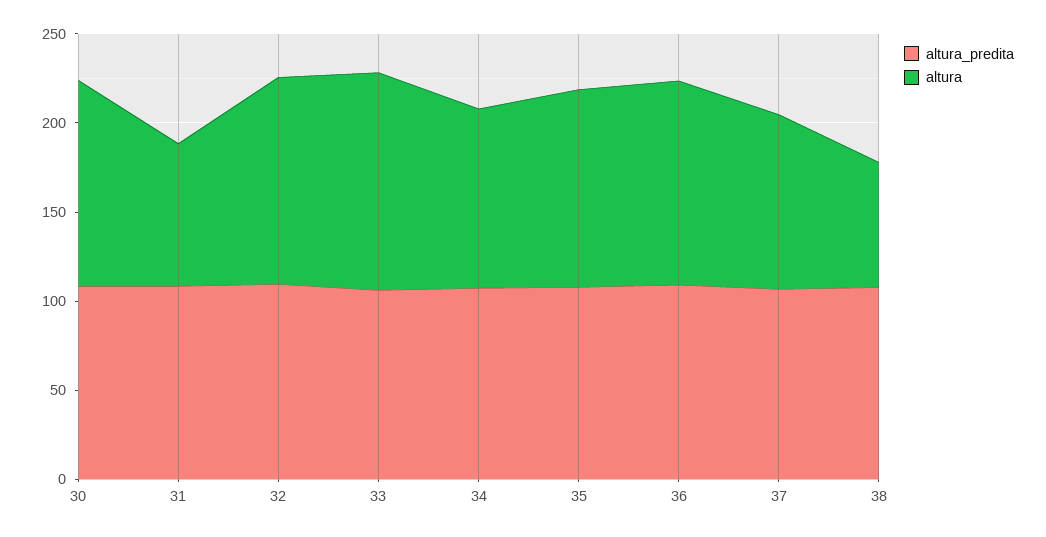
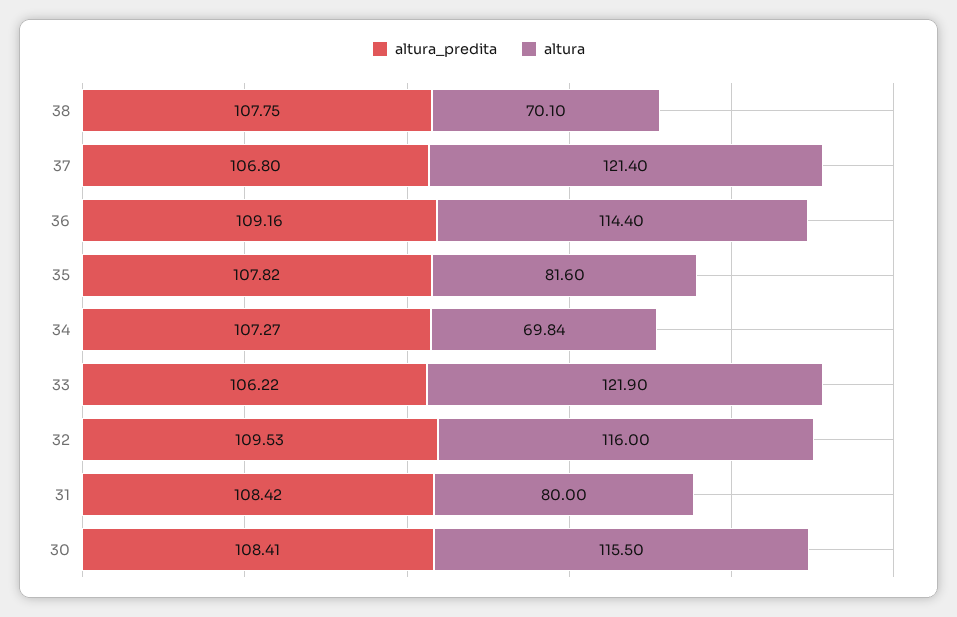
altura, 34: 100 -> 69.84
altura, 35: 110 -> 81.6
altura, 37: 100 -> 121.4

